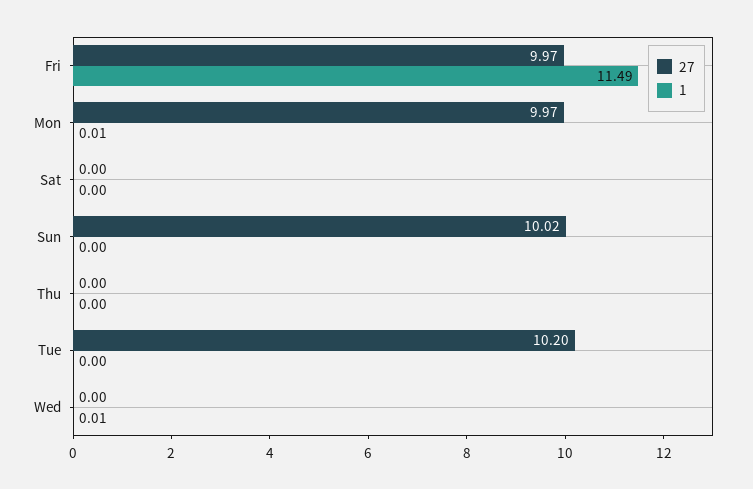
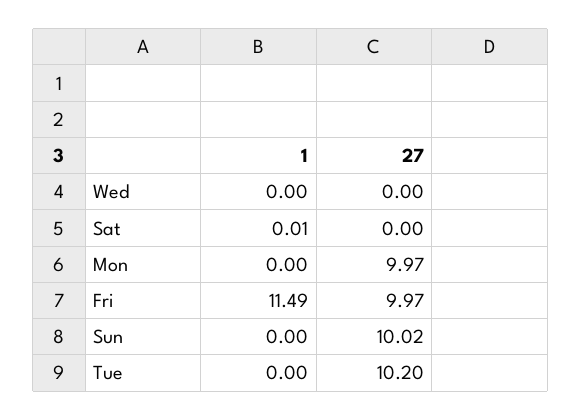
1, Mon: 0.01 -> 0
1, Sat: 0 -> 0.01
27, Thu: 0 -> none
1, Thu: 0 -> none
1, Wed: 0.01 -> 0

